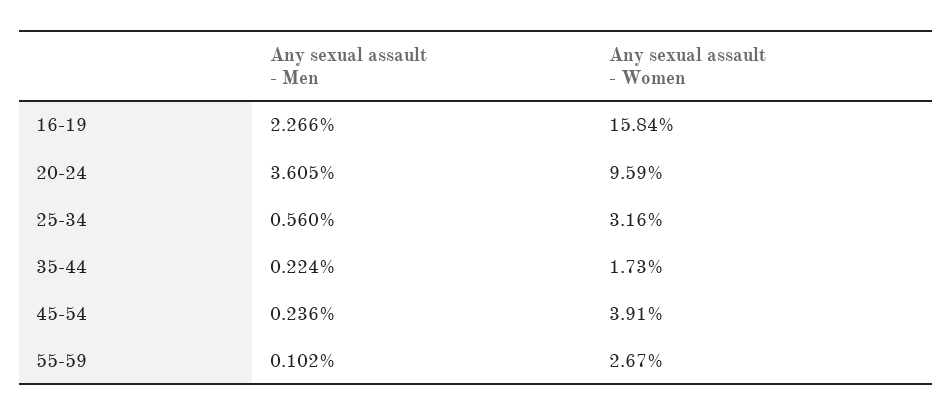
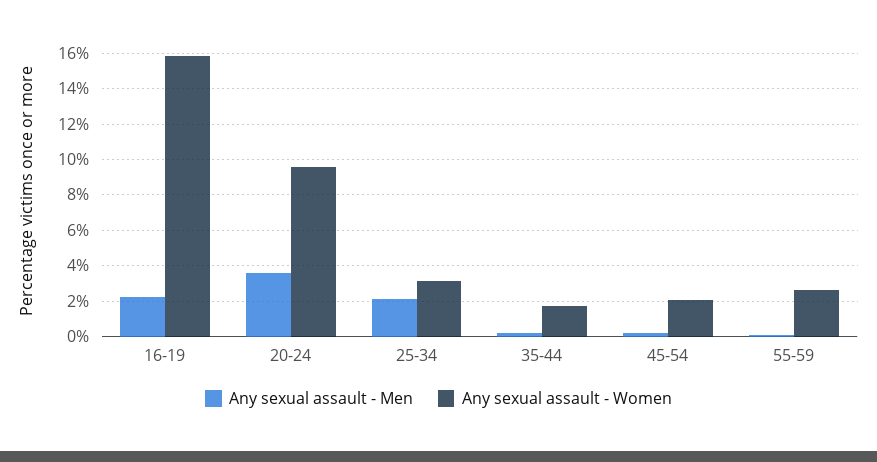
Any sexual assault - Men, 25-34: 0.56 -> 2
Any sexual assault - Women, 45-54: 3.91 -> 2

